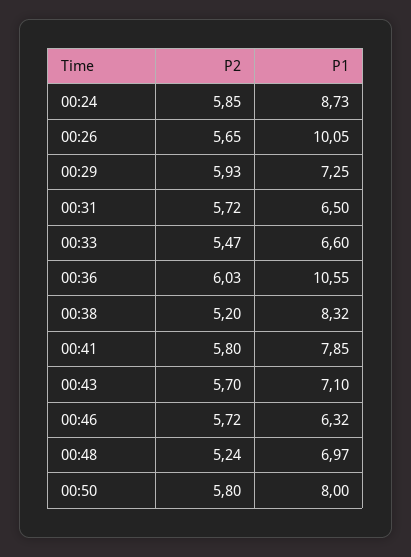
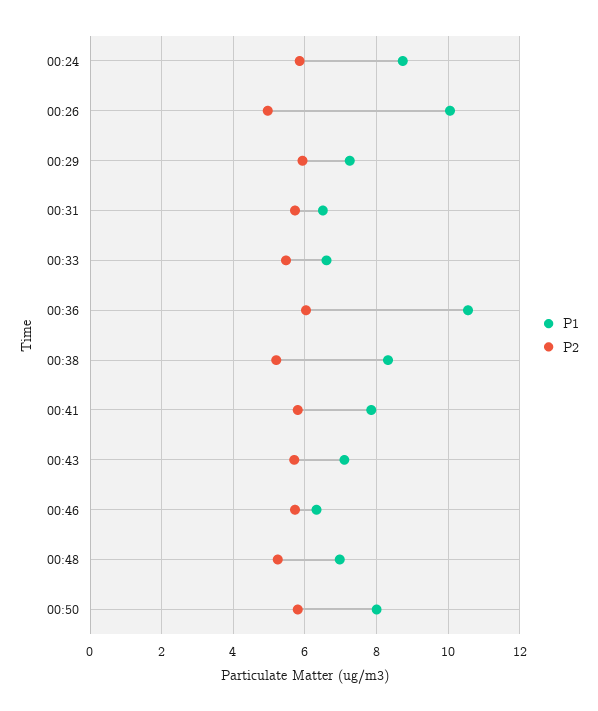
P2, 00:26: 5.65 -> 5

